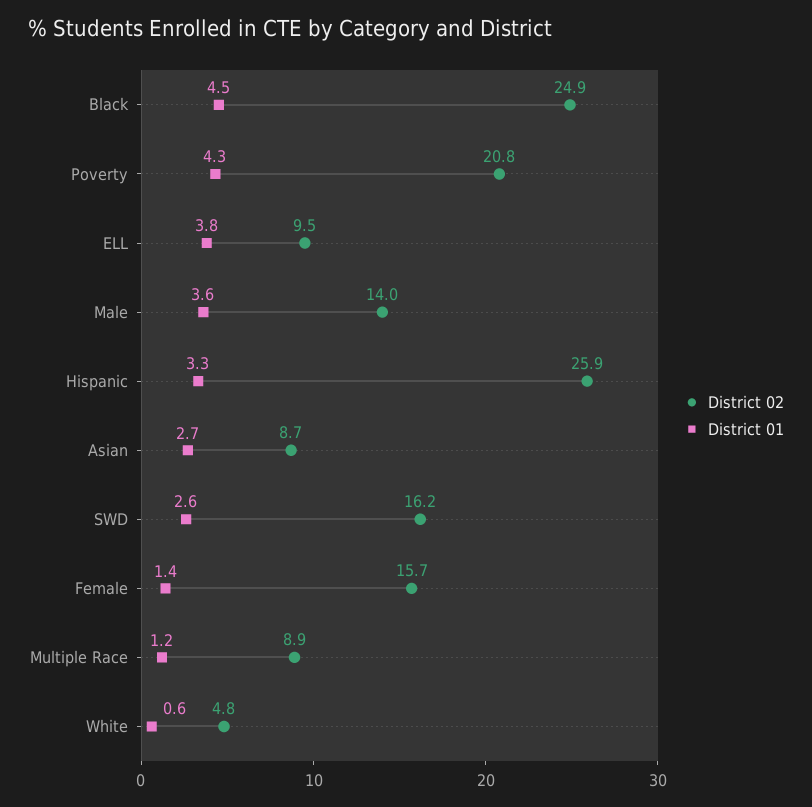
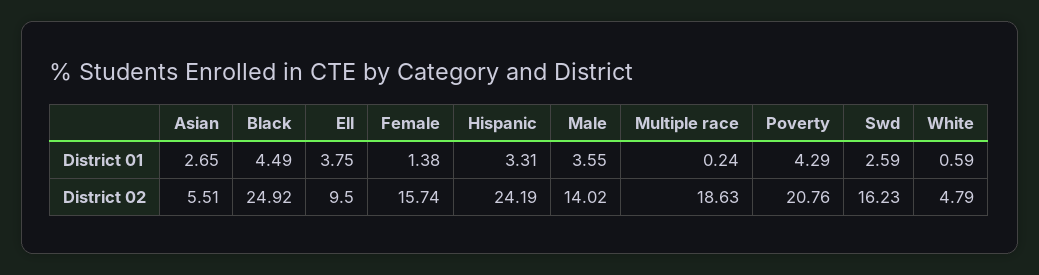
District 02, Hispanic: 25.9 -> 24.19
District 02, Asian: 8.7 -> 5.51
District 02, Multiple Race: 8.9 -> 18.63
District 01, Multiple Race: 1.2 -> 0.24

